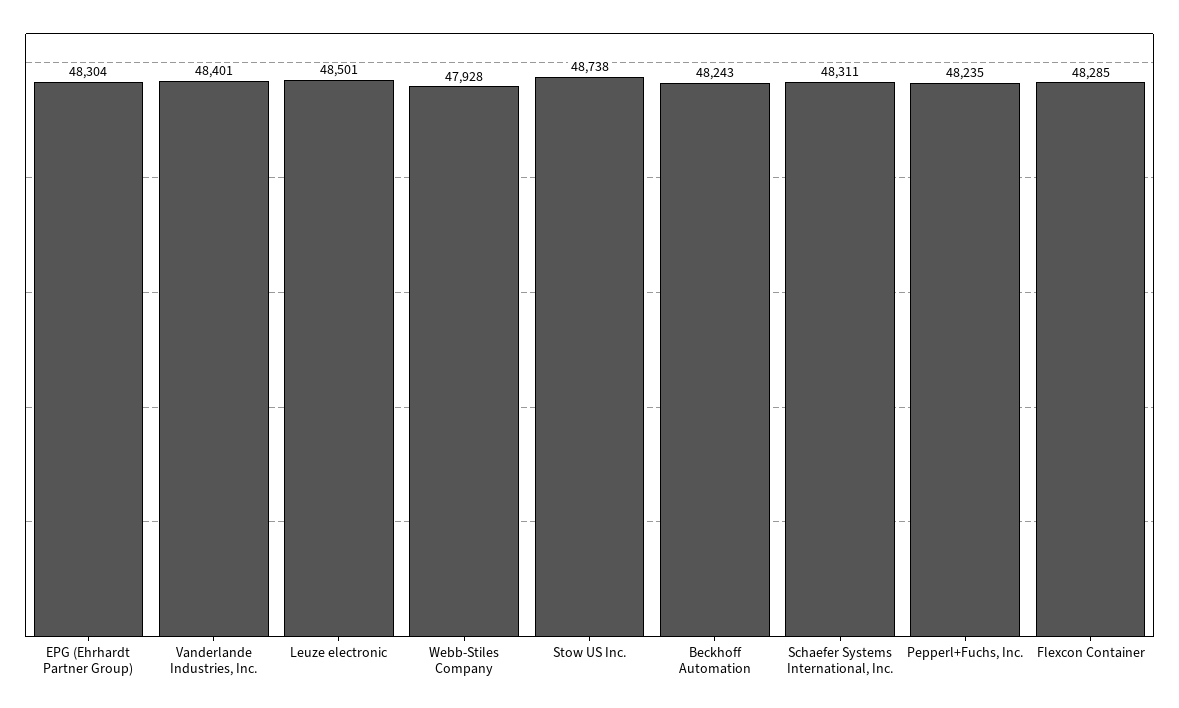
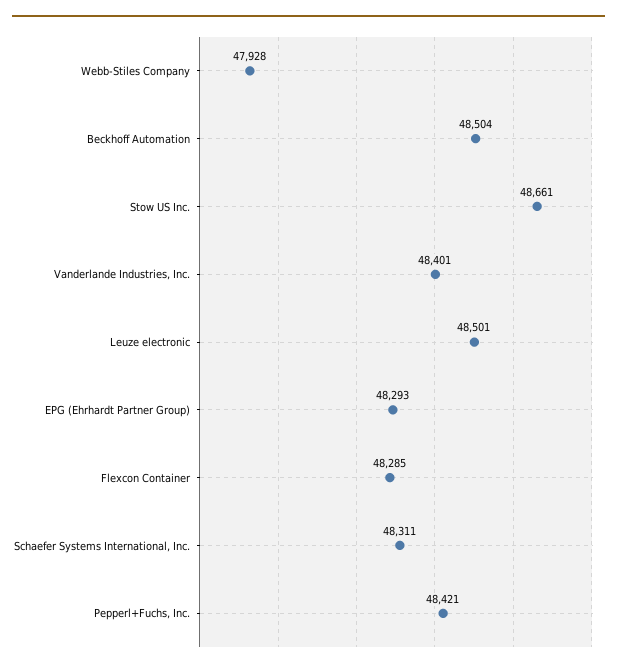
EPG (Ehrhardt Partner Group): 48304 -> 48293
Stow US Inc.: 48738 -> 48661
Beckhoff Automation: 48243 -> 48504
Pepperl+Fuchs, Inc.: 48235 -> 48421

